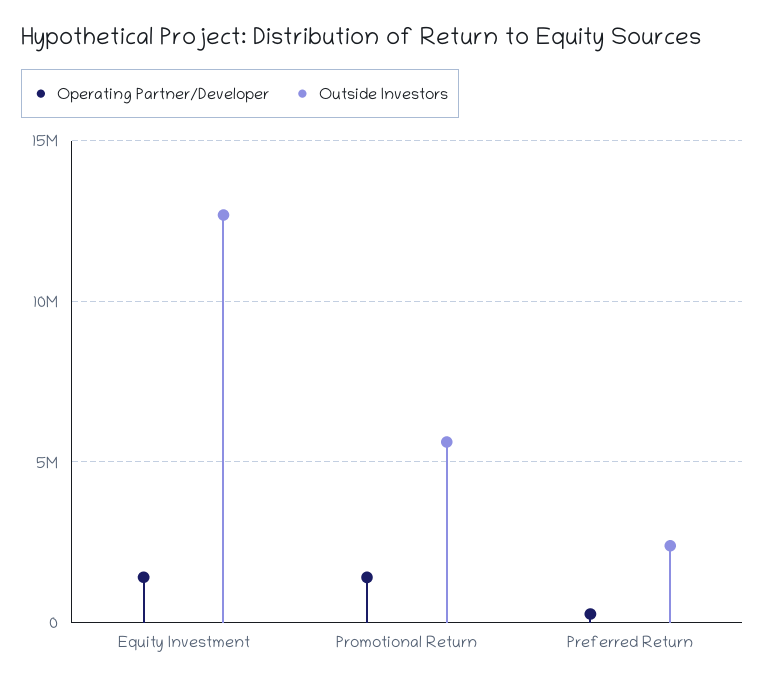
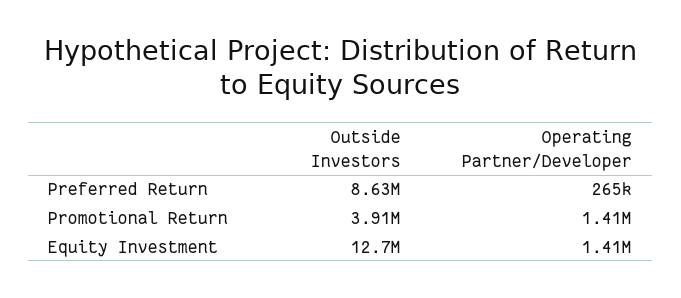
Outside Investors, Promotional Return: 5500000 -> 3910000
Outside Investors, Preferred Return: 2500000 -> 8630000

